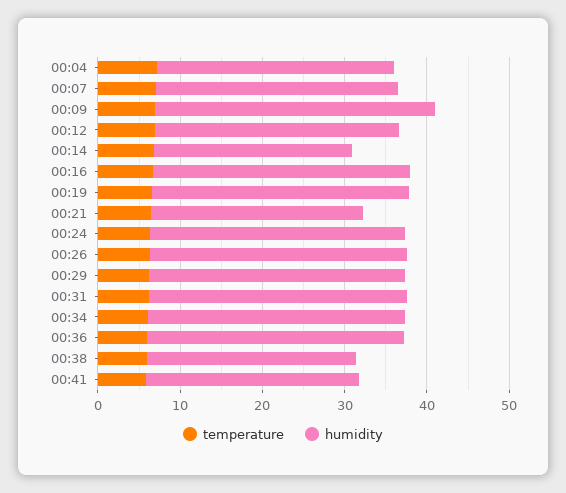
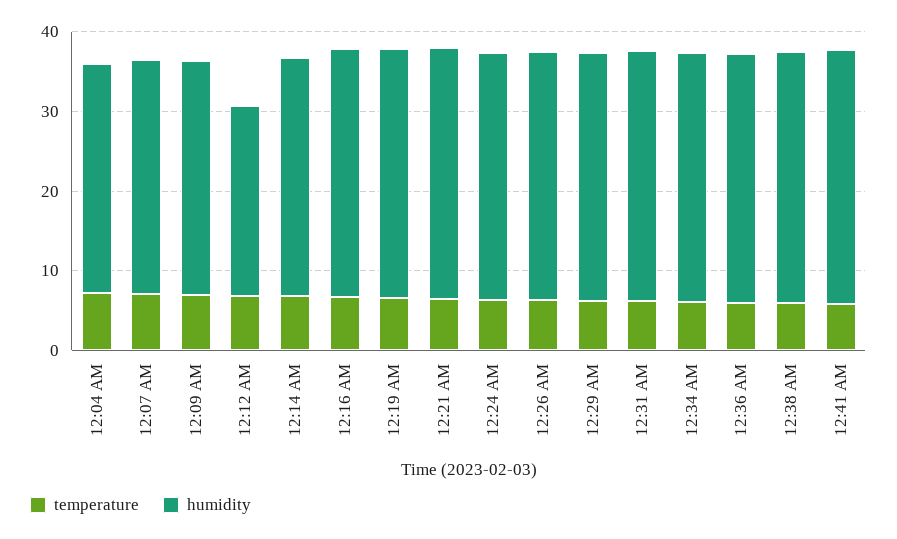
humidity, 00:09: 34 -> 30
humidity, 00:12: 30 -> 24
humidity, 00:14: 24 -> 30
humidity, 00:21: 26 -> 32
humidity, 00:38: 26 -> 32
humidity, 00:41: 26 -> 32

